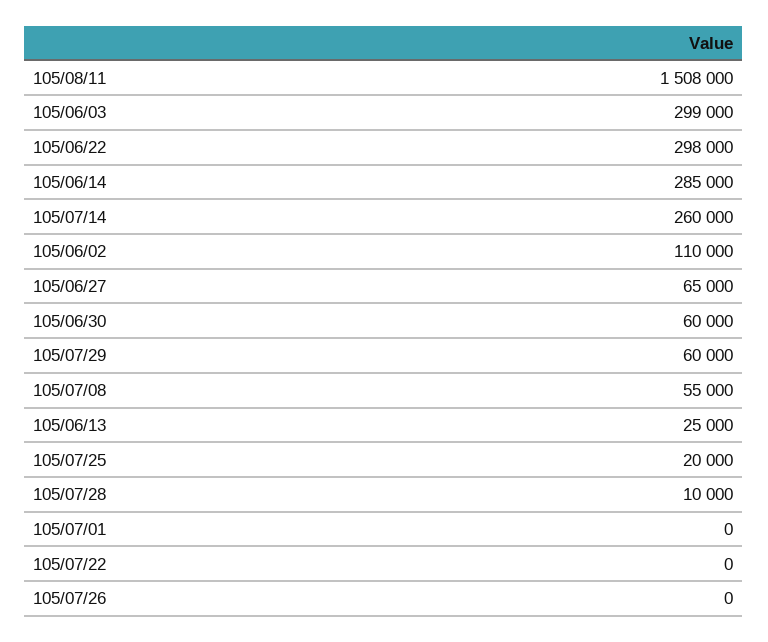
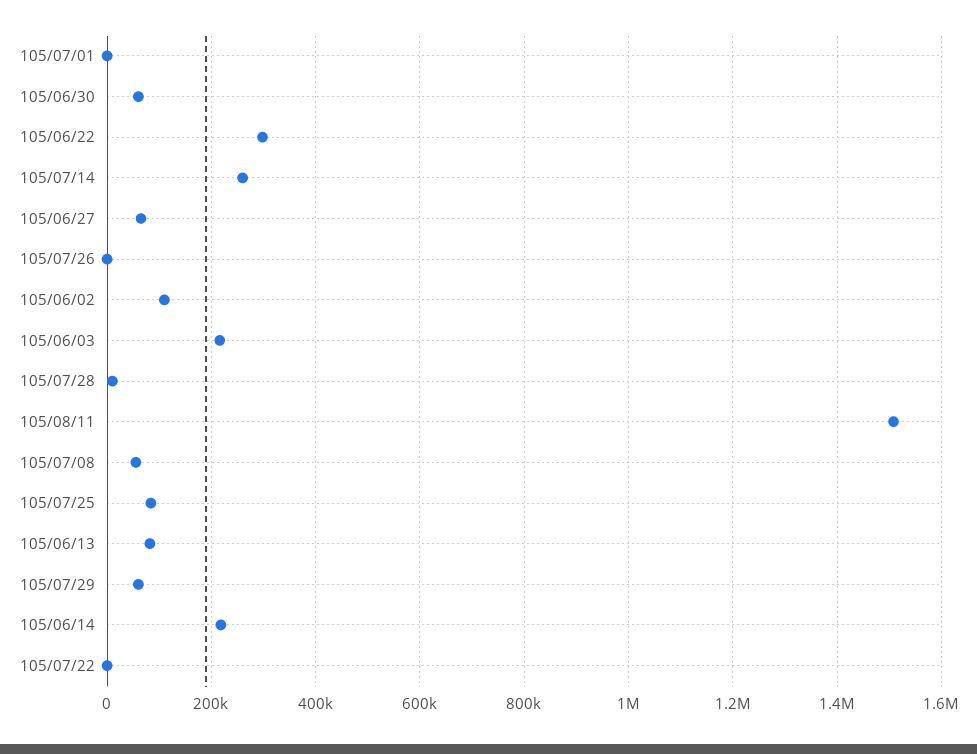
105/06/03: 299000 -> 220000
105/06/14: 285000 -> 220000
105/06/13: 25000 -> 80000
105/07/25: 20000 -> 80000

